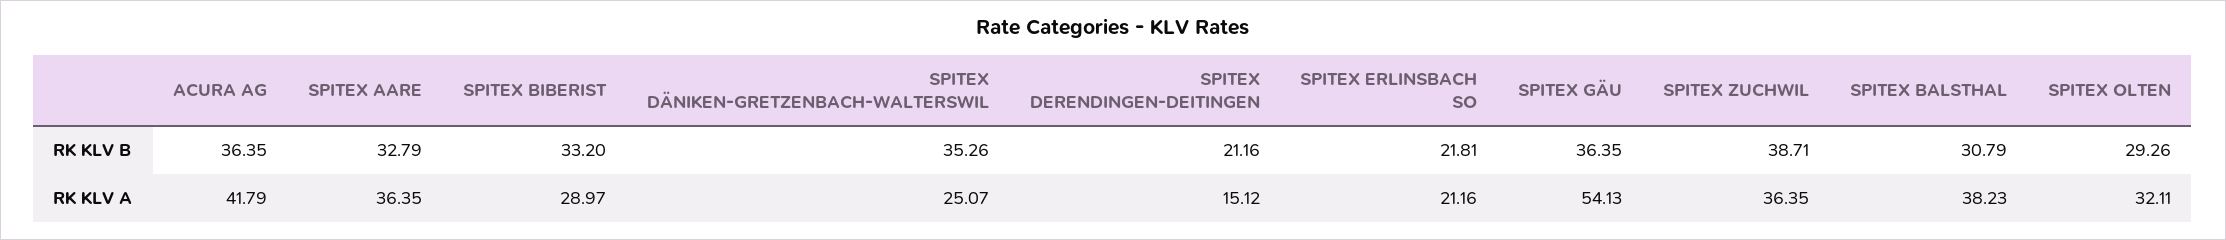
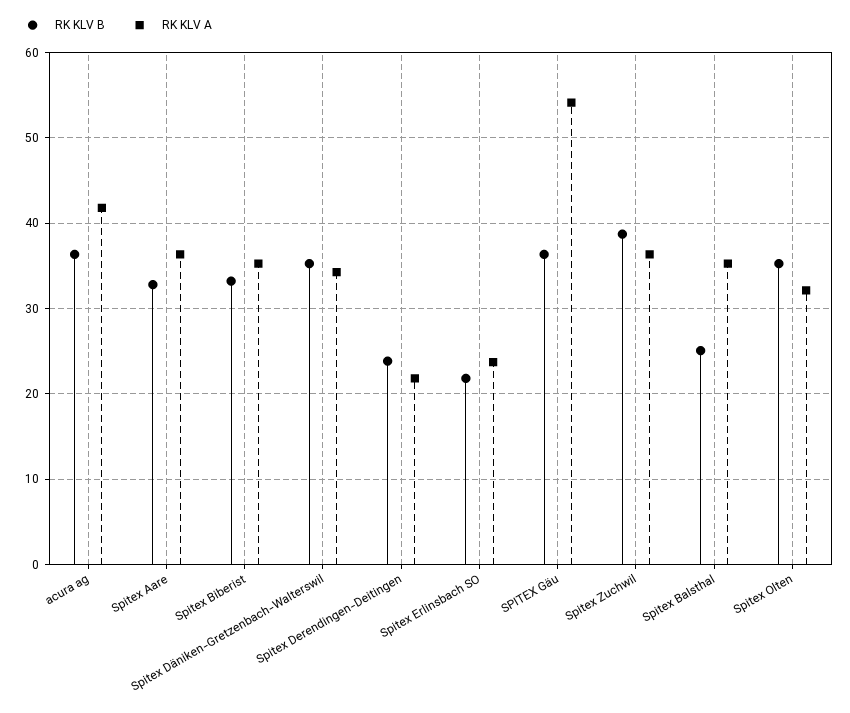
RK KLV B, SPITEX DERENDINGEN-DEITINGEN: 21.16 -> 24
RK KLV B, SPITEX BALSTHAL: 30.79 -> 25
RK KLV B, SPITEX OLTEN: 29.26 -> 35
RK KLV A, SPITEX BIBERIST: 28.97 -> 35
RK KLV A, SPITEX DÄNIKEN-GRETZENBACH-WALTERSWIL: 25.07 -> 34
RK KLV A, SPITEX DERENDINGEN-DEITINGEN: 15.12 -> 22
RK KLV A, SPITEX ERLINSBACH SO: 21.16 -> 24
RK KLV A, SPITEX BALSTHAL: 38.23 -> 35

